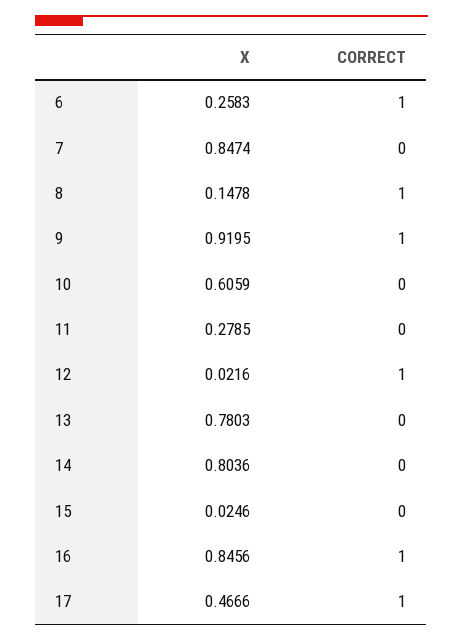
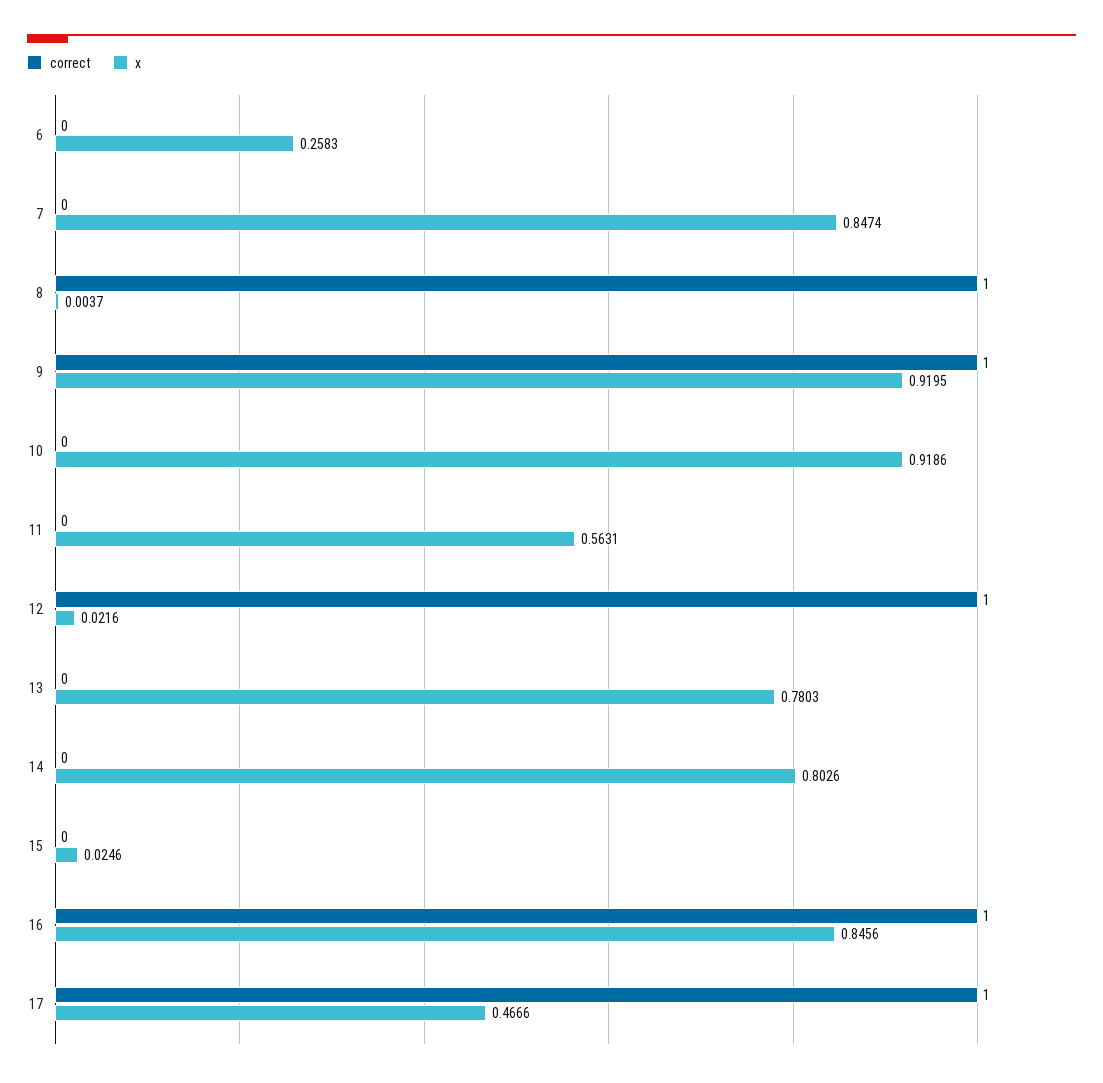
CORRECT, 6: 1 -> 0
X, 8: 0.1478 -> 0.0037
X, 10: 0.6059 -> 0.9186
X, 11: 0.2785 -> 0.5631
X, 14: 0.8036 -> 0.8026

